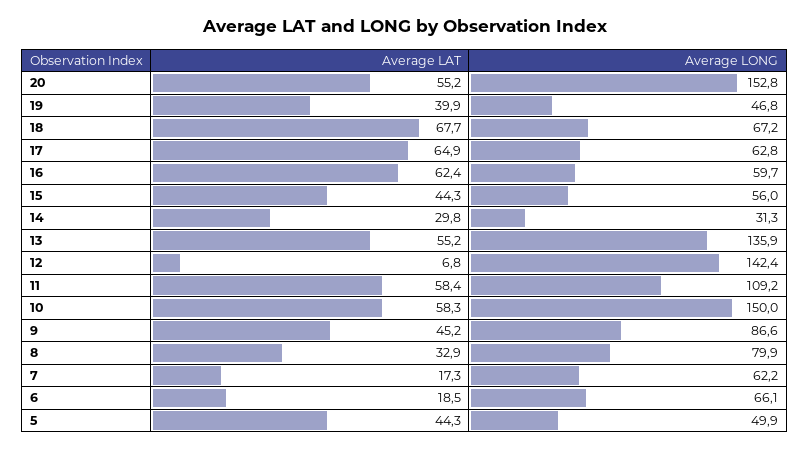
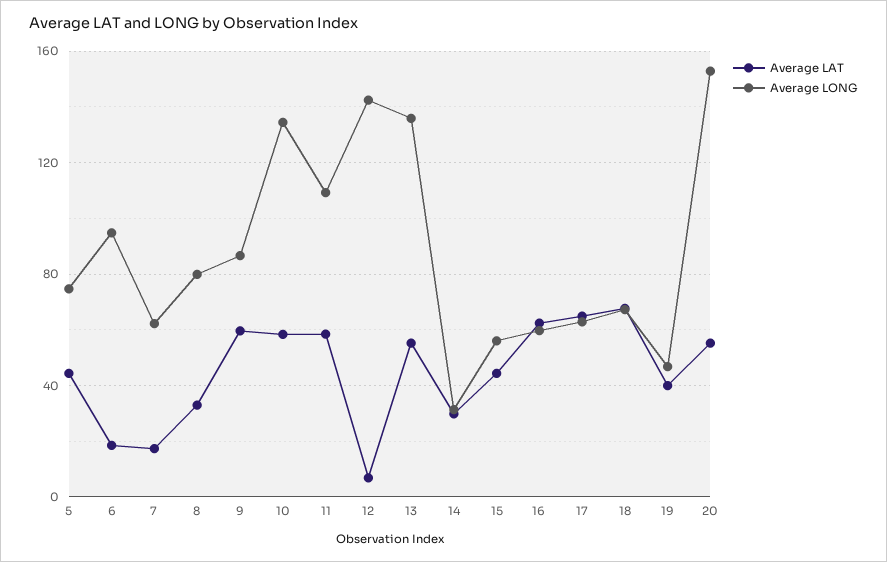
Average LONG, 10: 150 -> 135
Average LAT, 9: 45.2 -> 60
Average LONG, 6: 66.1 -> 95
Average LONG, 5: 49.9 -> 75

